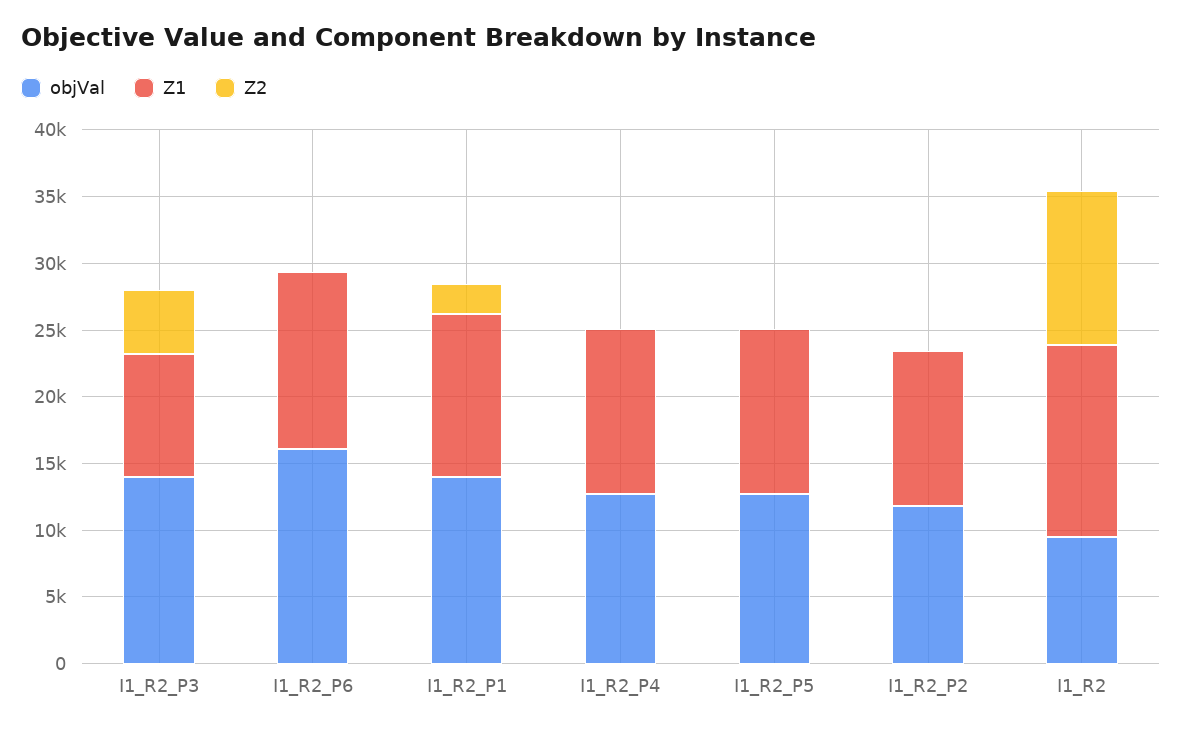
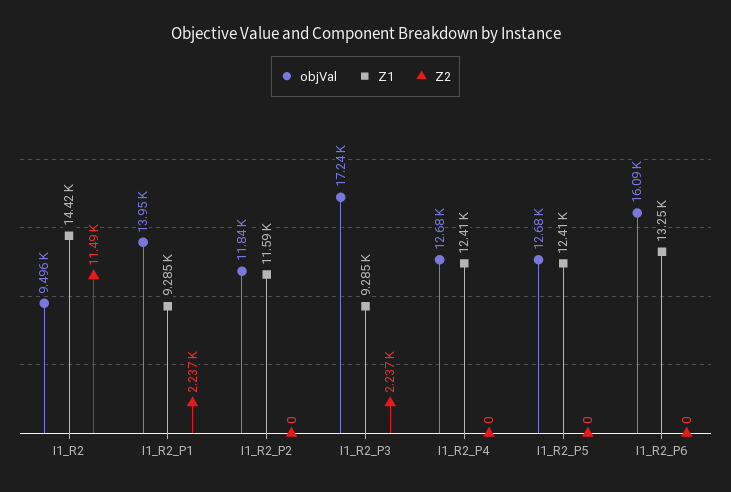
objVal, I1_R2_P3: 14000 -> 17240
Z2, I1_R2_P3: 5000 -> 2237
Z1, I1_R2_P1: 12000 -> 9285

